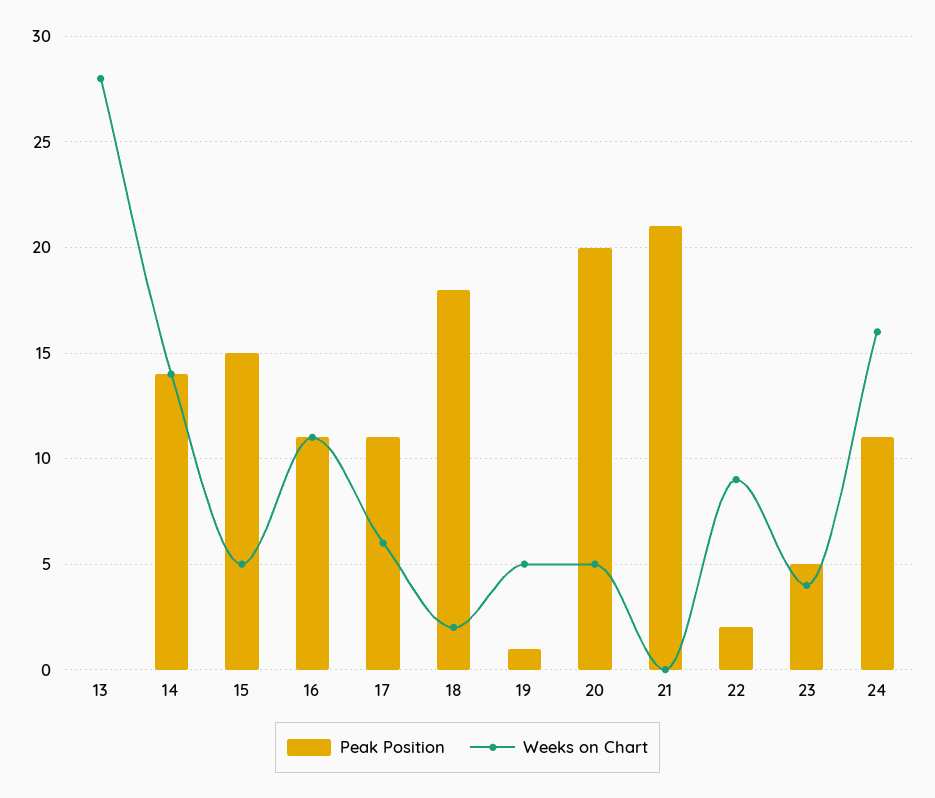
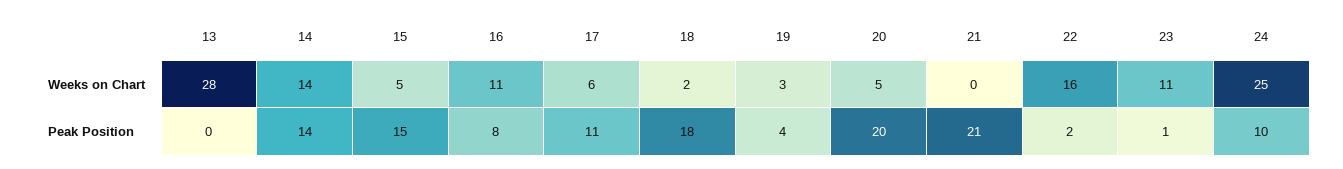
Peak Position, 16: 11 -> 8
Peak Position, 19: 1 -> 4
Weeks on Chart, 19: 5 -> 3
Weeks on Chart, 22: 9 -> 16
Peak Position, 23: 5 -> 1
Weeks on Chart, 23: 4 -> 11
Peak Position, 24: 11 -> 10
Weeks on Chart, 24: 16 -> 25

